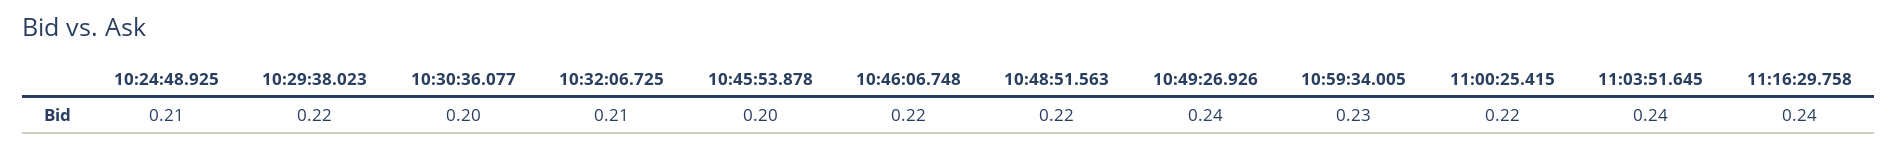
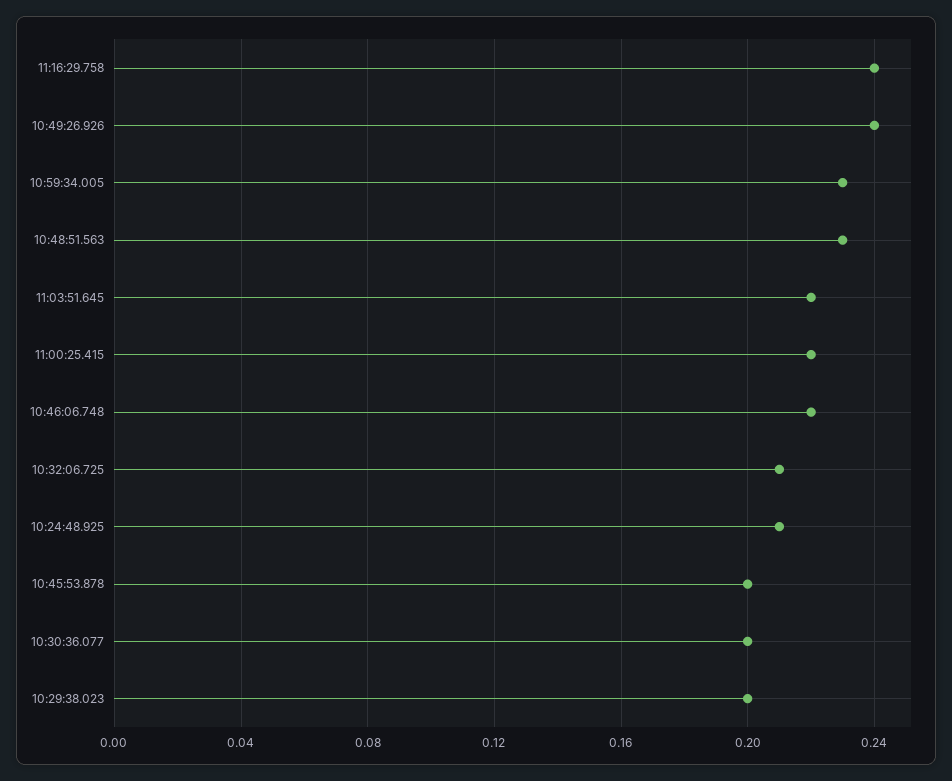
10:29:38.023: 0.22 -> 0.2
10:48:51.563: 0.22 -> 0.23
11:03:51.645: 0.24 -> 0.22

